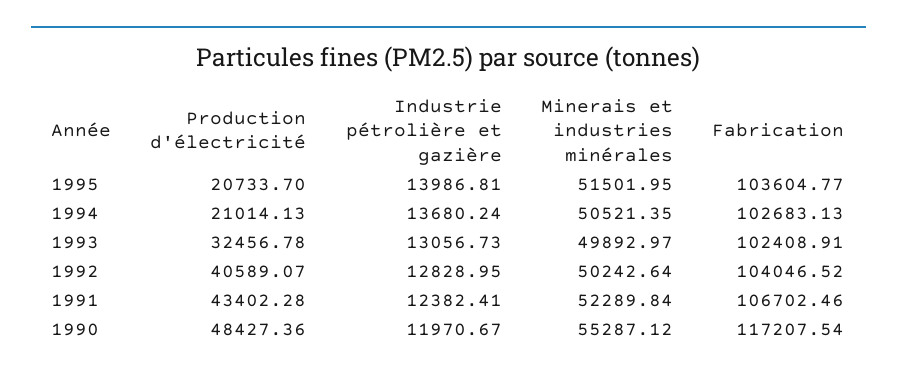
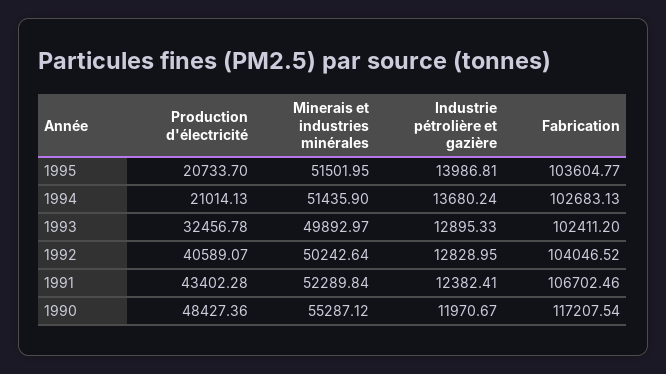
Minerais et industries minérales, 1994: 50521.35 -> 51435.9
Industrie pétrolière et gazière, 1993: 13056.73 -> 12895.33
Fabrication, 1993: 102408.91 -> 102411.2

